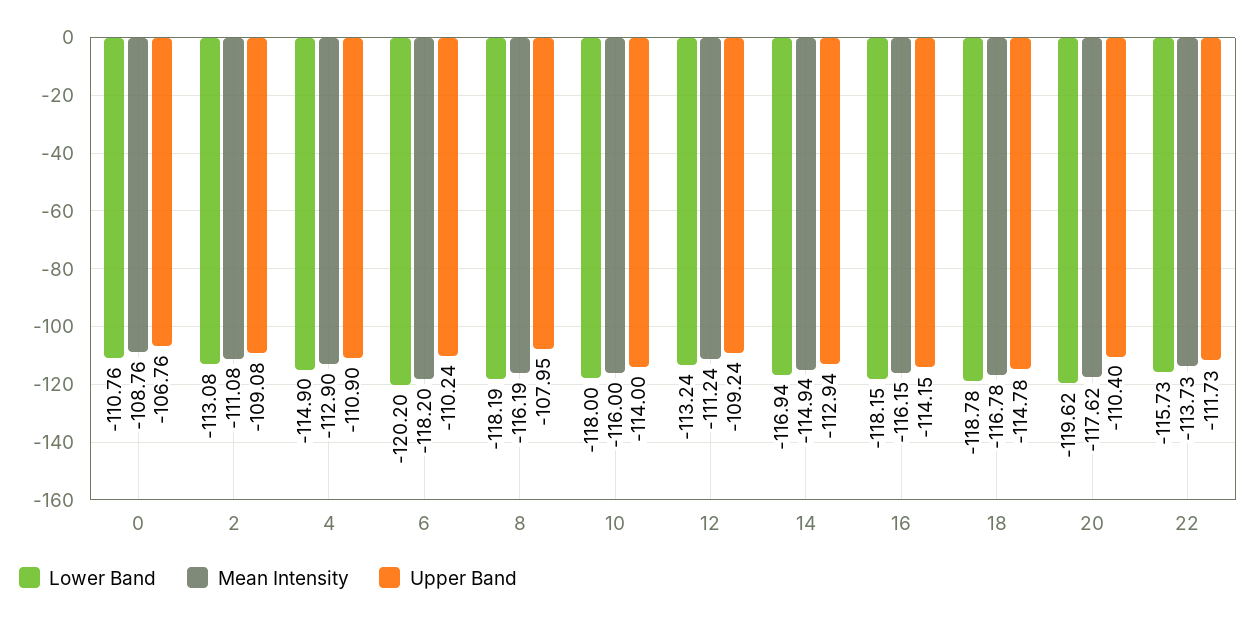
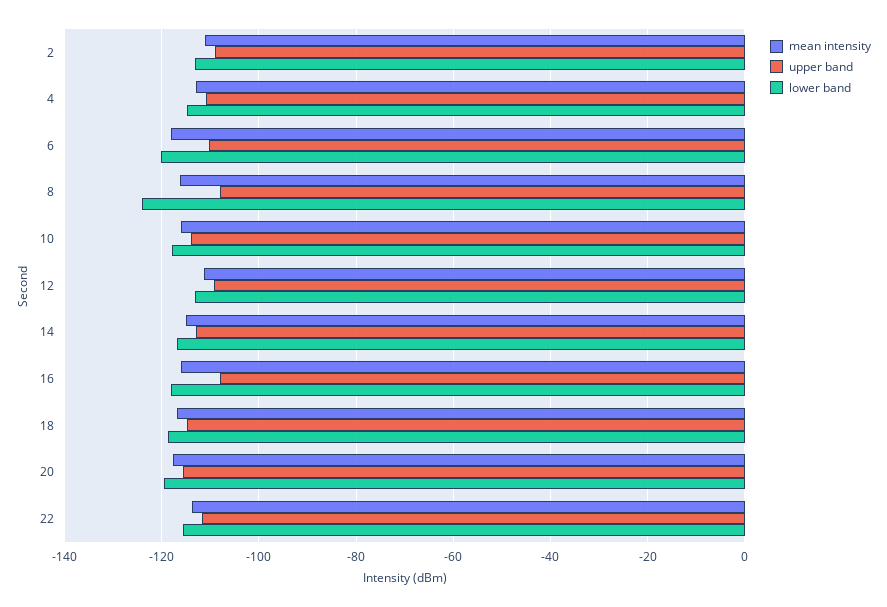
Lower Band, 0: -110.76 -> none
Mean Intensity, 0: -108.76 -> none
Upper Band, 0: -106.76 -> none
Lower Band, 8: -118.19 -> -124
Upper Band, 16: -114.15 -> -108
Upper Band, 20: -110.4 -> -116

